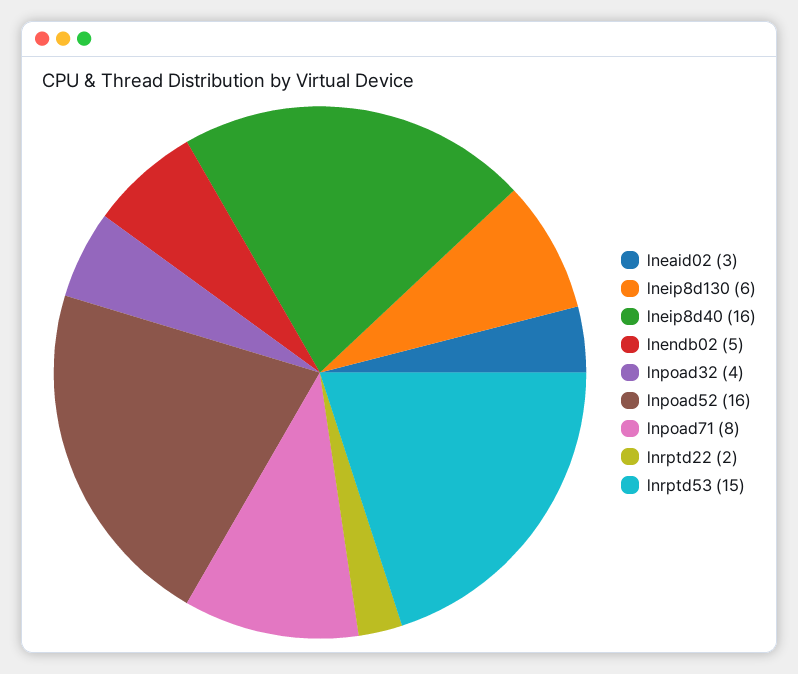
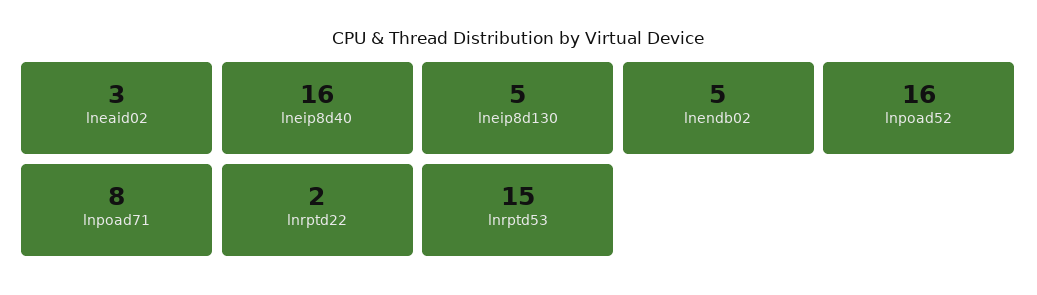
lneip8d130: 6 -> 5
lnpoad32: 4 -> none

